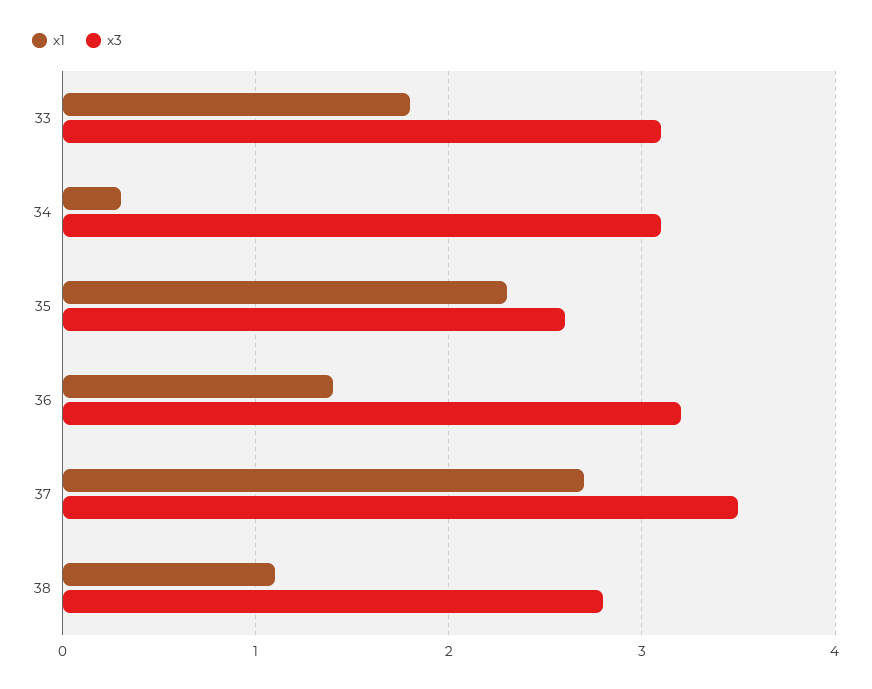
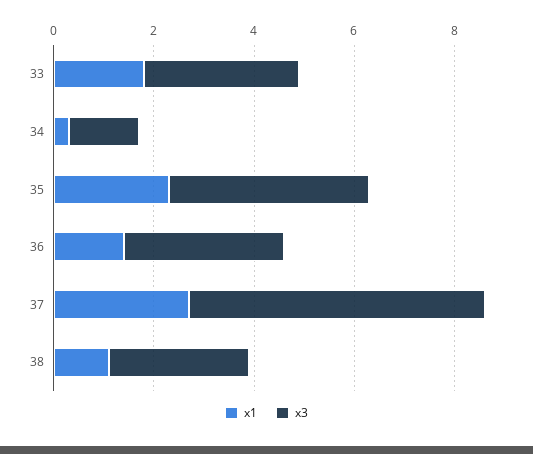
x3, 34: 3.1 -> 1.5
x3, 35: 2.6 -> 4
x3, 37: 3.5 -> 6

